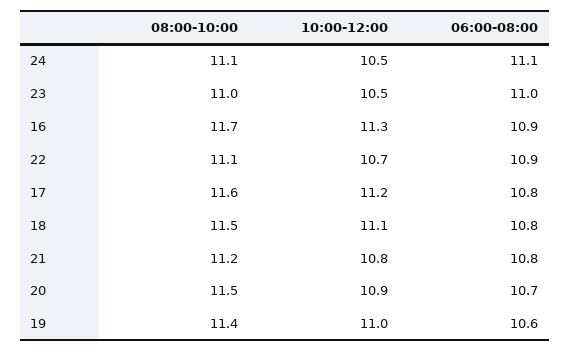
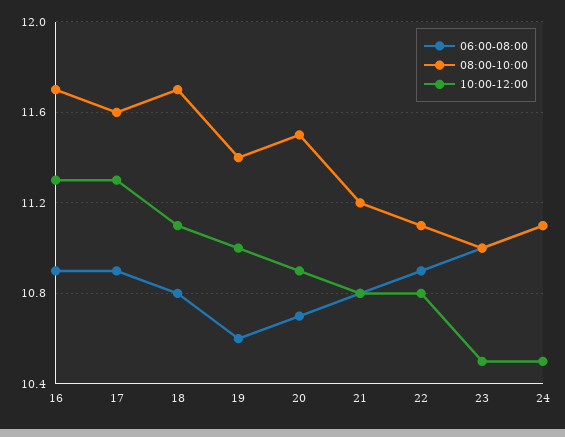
10:00-12:00, 22: 10.7 -> 10.8
10:00-12:00, 17: 11.2 -> 11.3
06:00-08:00, 17: 10.8 -> 10.9
08:00-10:00, 18: 11.5 -> 11.7

